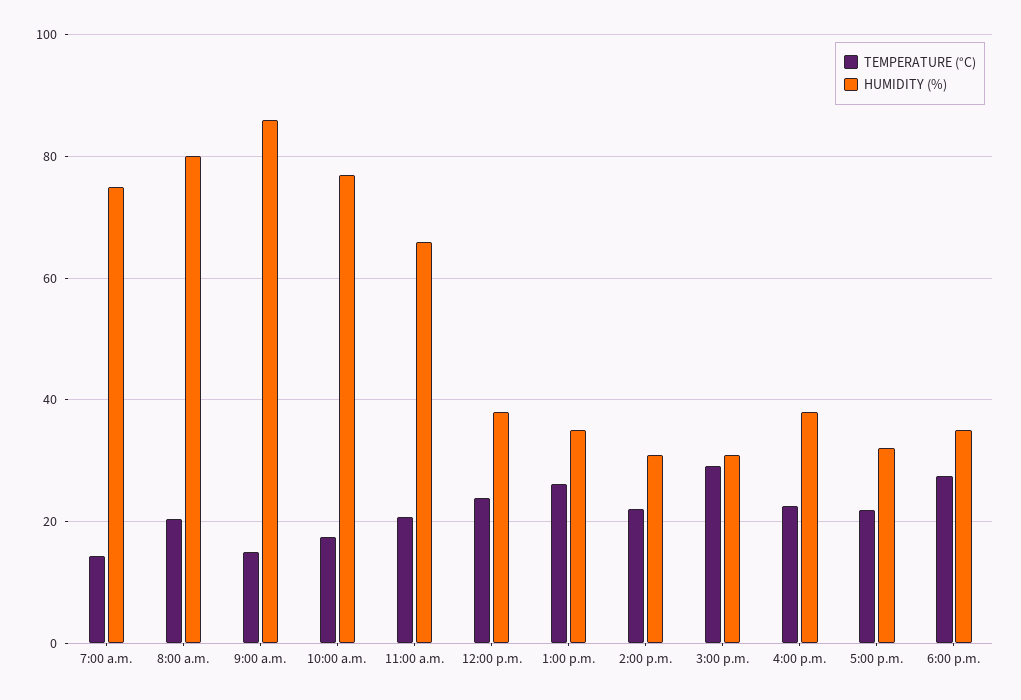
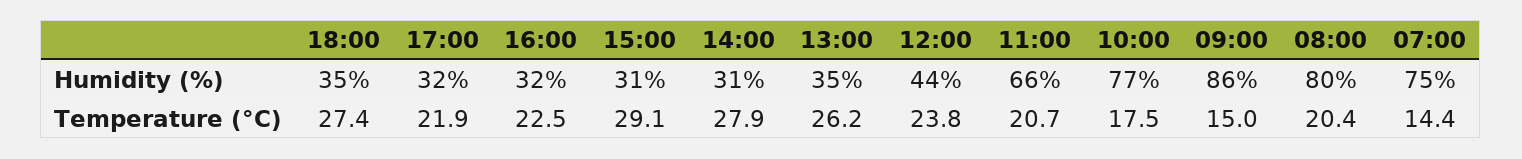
HUMIDITY (%), 12:00 p.m.: 38 -> 44
TEMPERATURE (°C), 2:00 p.m.: 22 -> 27.9
HUMIDITY (%), 4:00 p.m.: 38 -> 32

